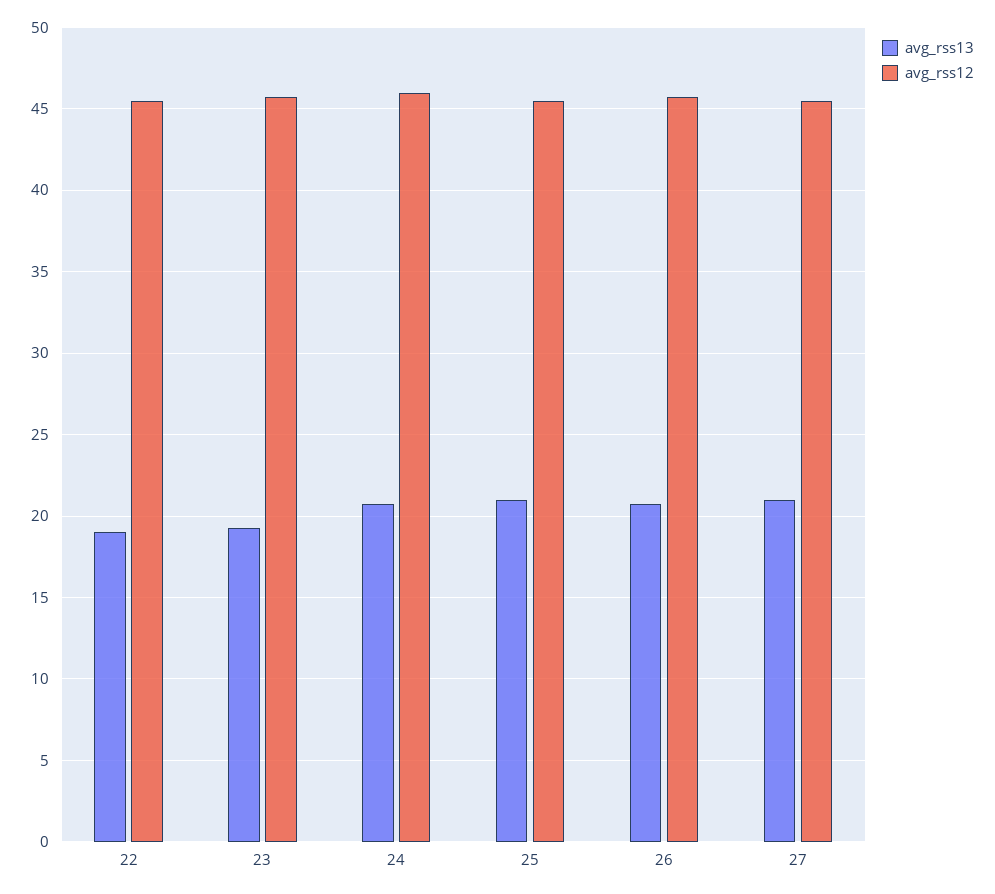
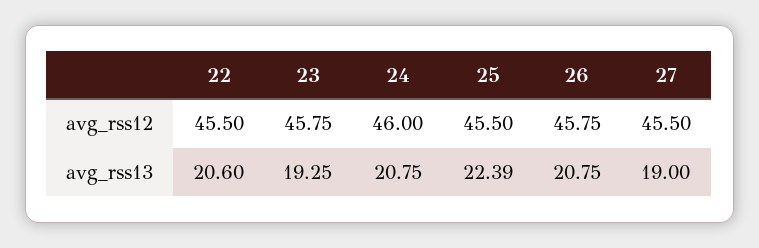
avg_rss13, 22: 19 -> 20.6
avg_rss13, 25: 21 -> 22.39
avg_rss13, 27: 21 -> 19

